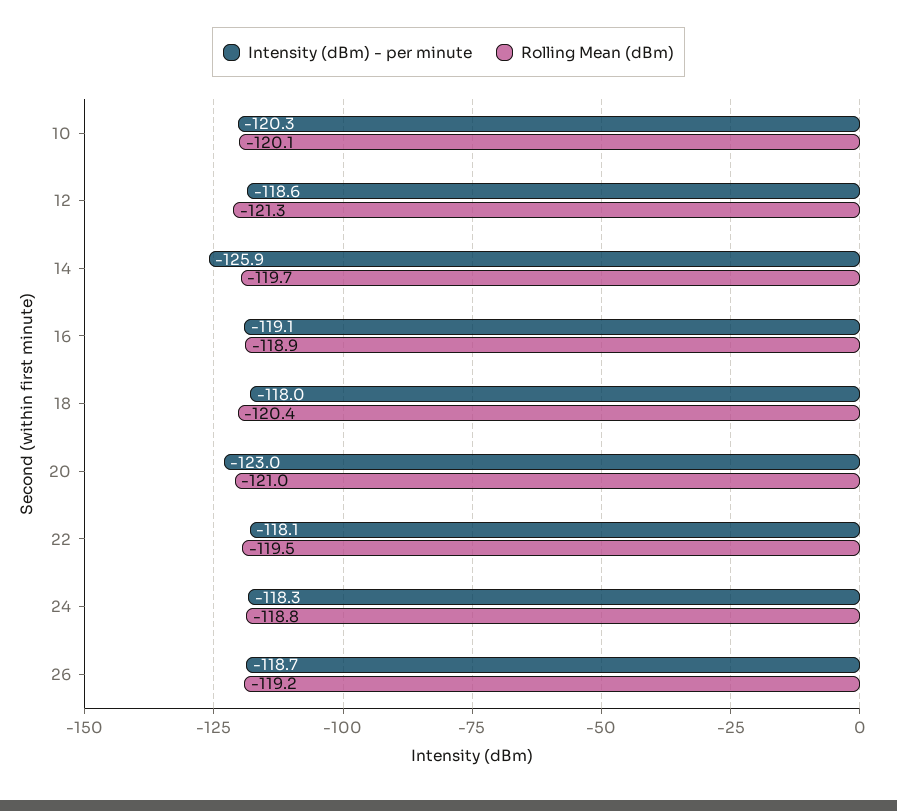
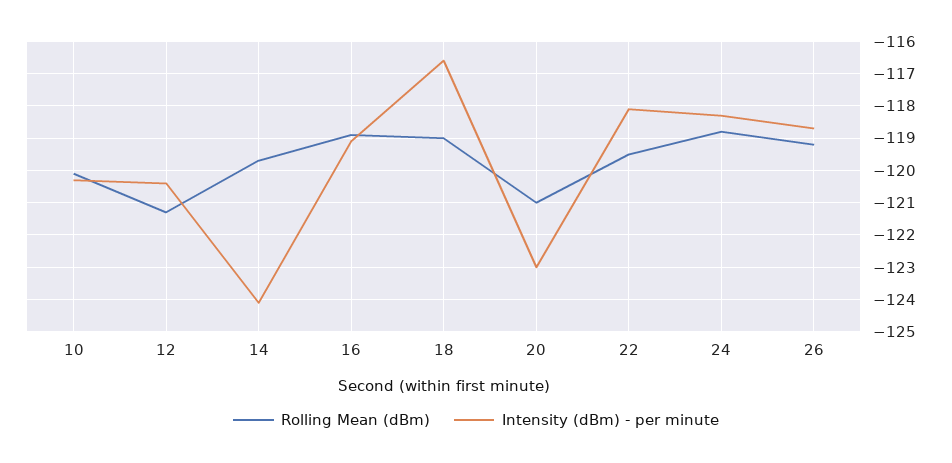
Intensity (dBm) - per minute, 12: -118.6 -> -120.5
Intensity (dBm) - per minute, 14: -125.9 -> -124
Intensity (dBm) - per minute, 18: -118 -> -116.5
Rolling Mean (dBm), 18: -120.4 -> -119

